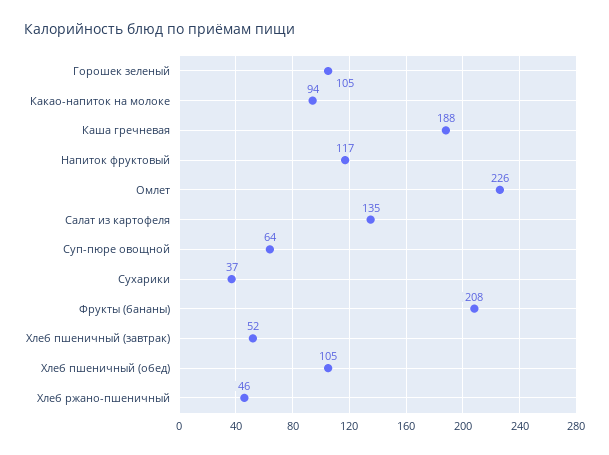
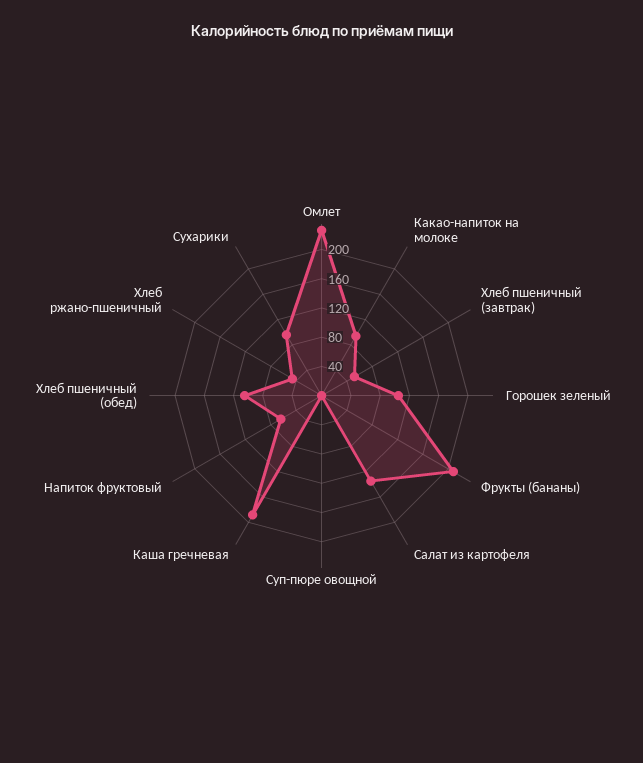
Напиток фруктовый: 117 -> 60
Суп-пюре овощной: 64 -> 0
Сухарики: 37 -> 100

